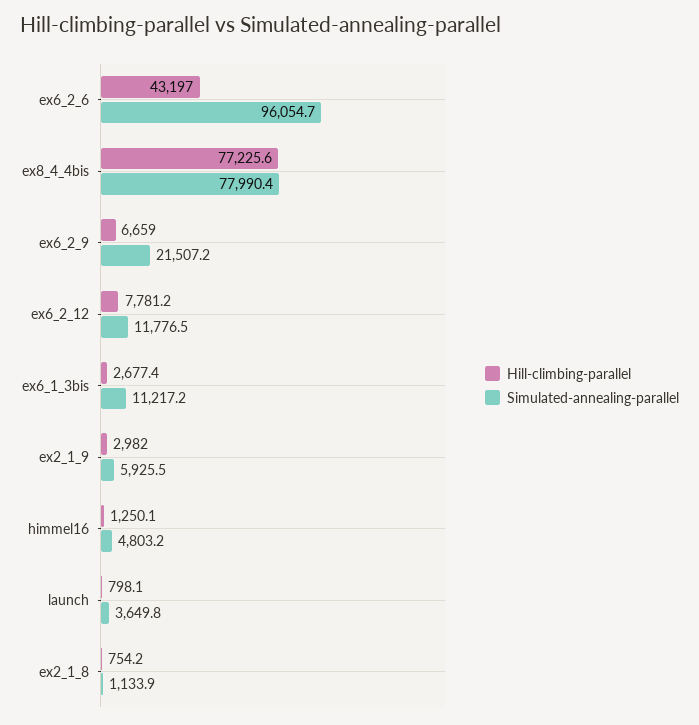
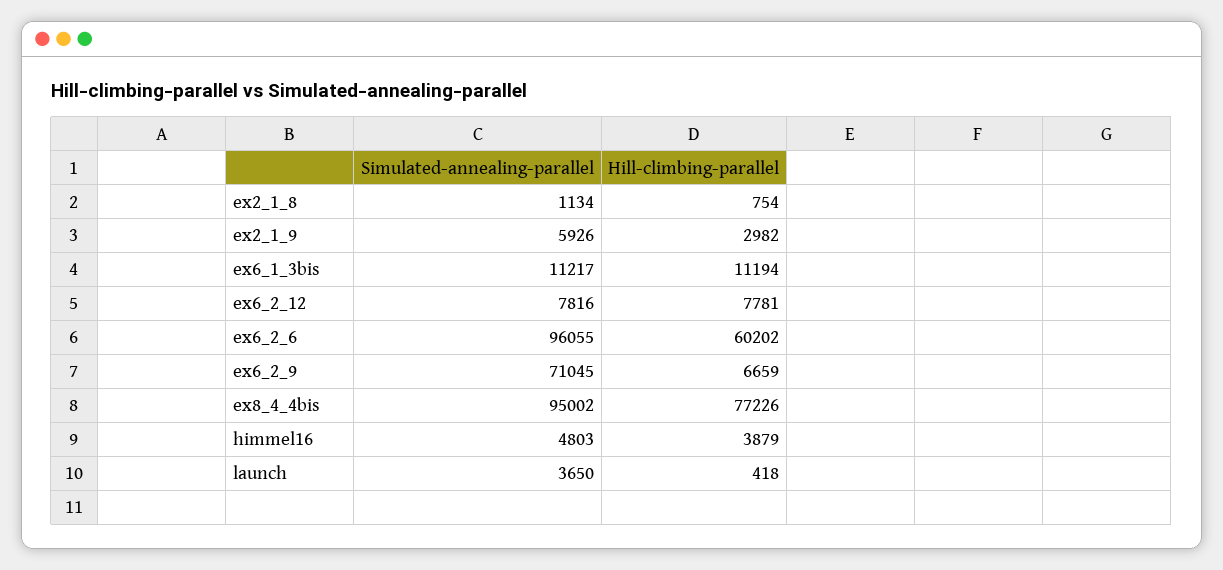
Hill-climbing-parallel, ex6_2_6: 43197 -> 60202
Simulated-annealing-parallel, ex8_4_4bis: 77990.4 -> 95002
Simulated-annealing-parallel, ex6_2_9: 21507.2 -> 71045
Simulated-annealing-parallel, ex6_2_12: 11776.5 -> 7816
Hill-climbing-parallel, ex6_1_3bis: 2677.4 -> 11194
Hill-climbing-parallel, himmel16: 1250.1 -> 3879
Hill-climbing-parallel, launch: 798.1 -> 418

